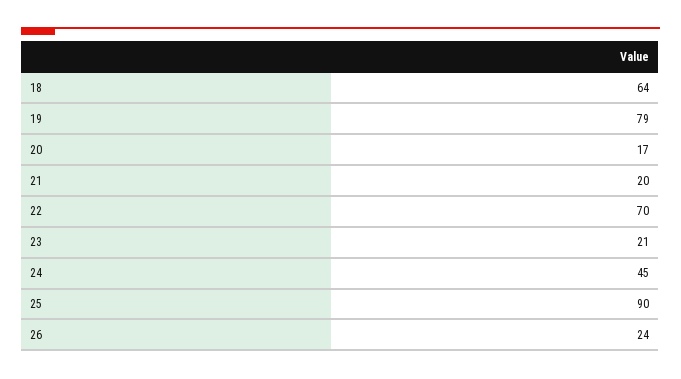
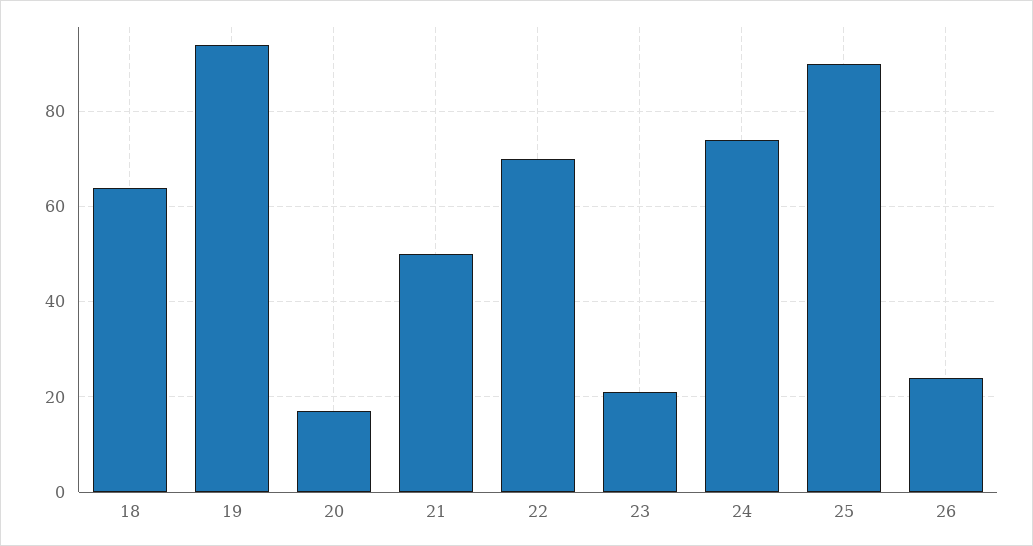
19: 79 -> 95
21: 20 -> 50
24: 45 -> 75

